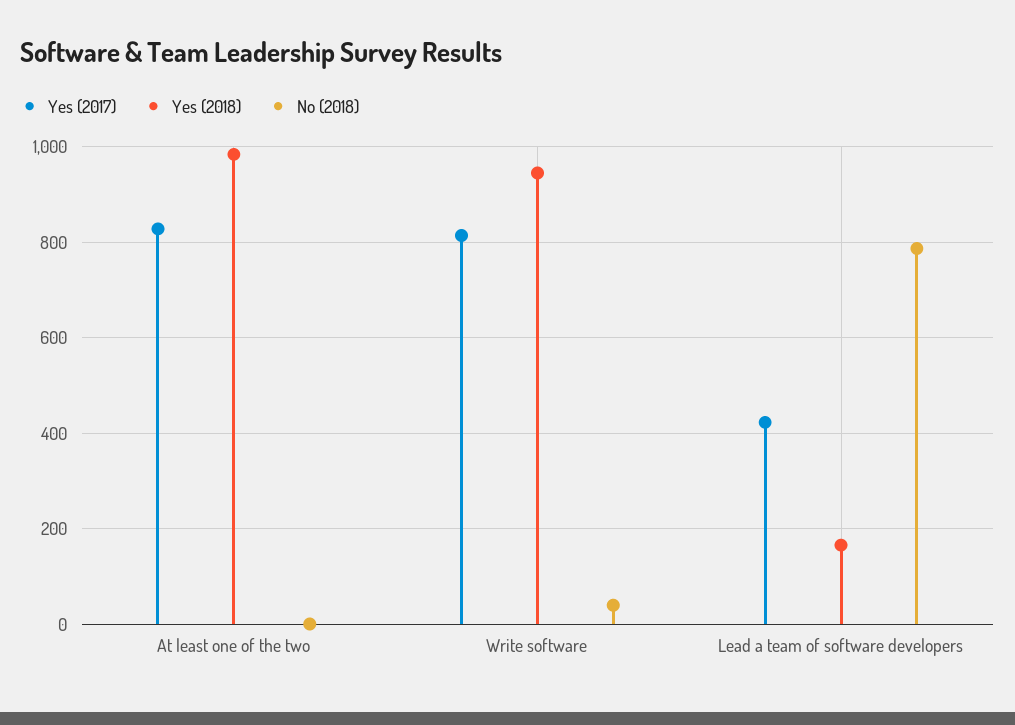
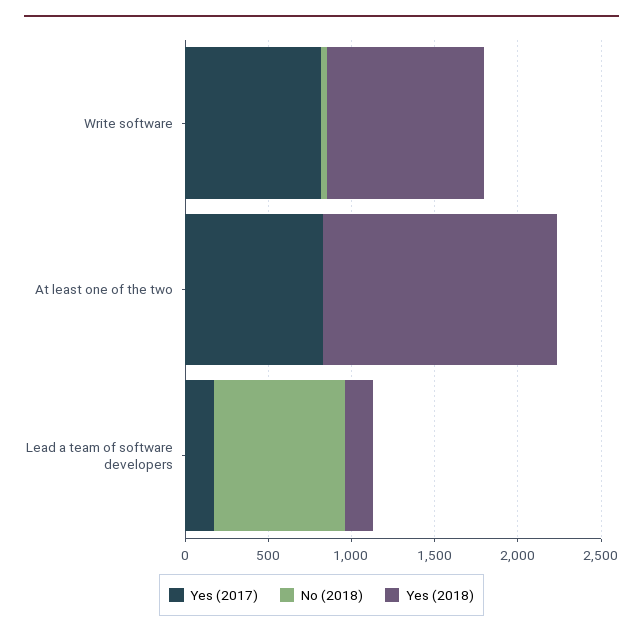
Yes (2018), At least one of the two: 980 -> 1400
Yes (2017), Lead a team of software developers: 420 -> 200

